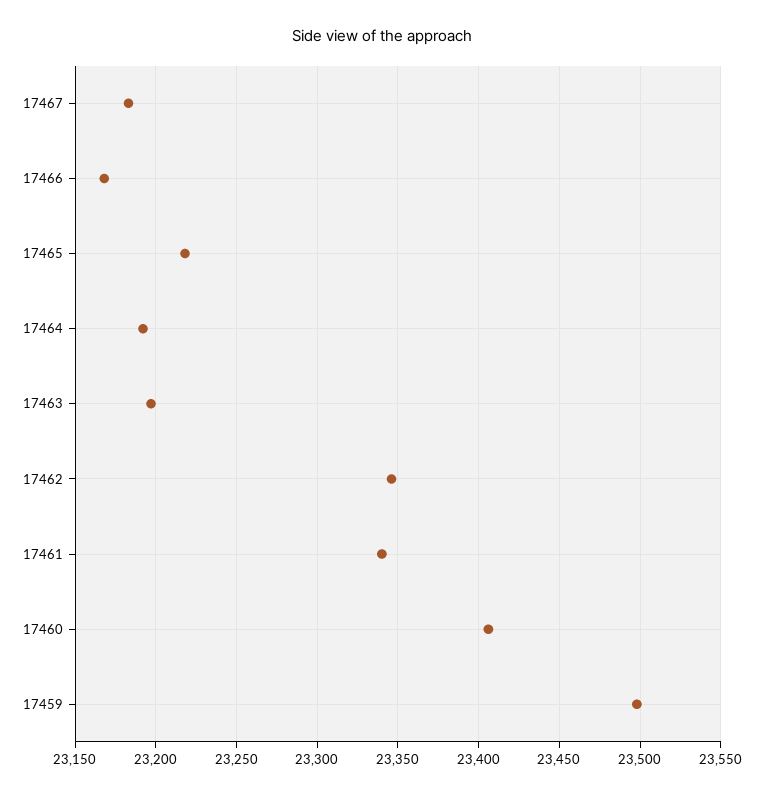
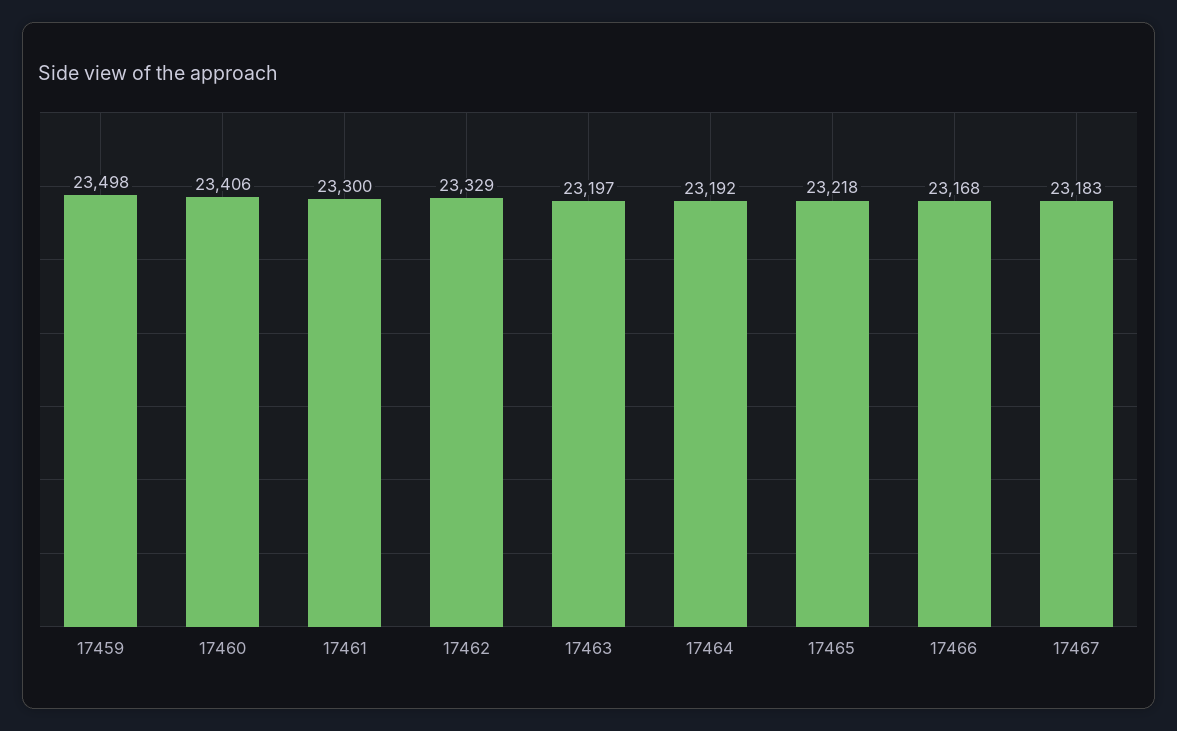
17462: 23345 -> 23329
17461: 23340 -> 23300

